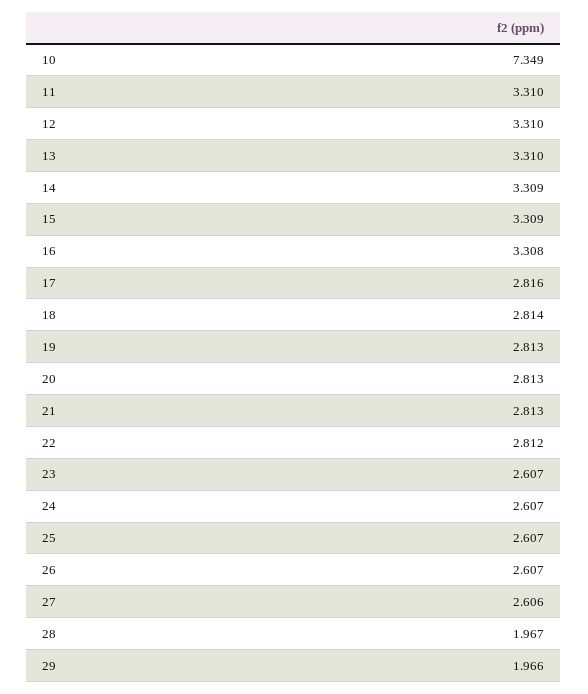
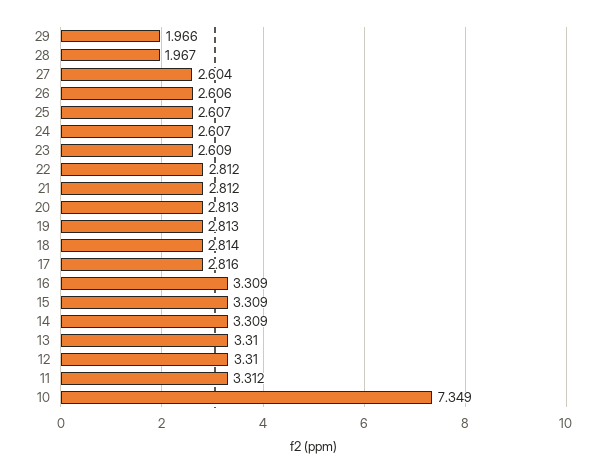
11: 3.31 -> 3.312
16: 3.308 -> 3.309
21: 2.813 -> 2.812
23: 2.607 -> 2.609
26: 2.607 -> 2.606
27: 2.606 -> 2.604

